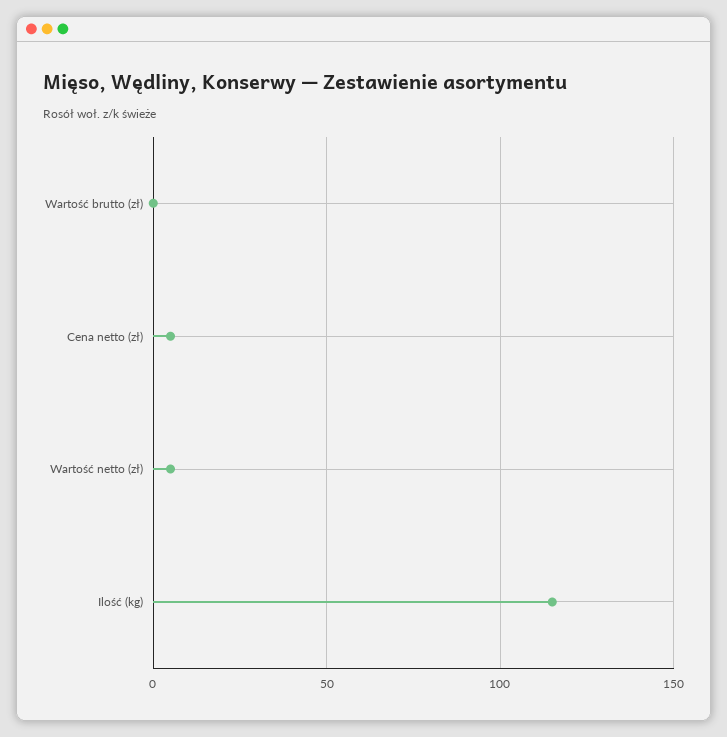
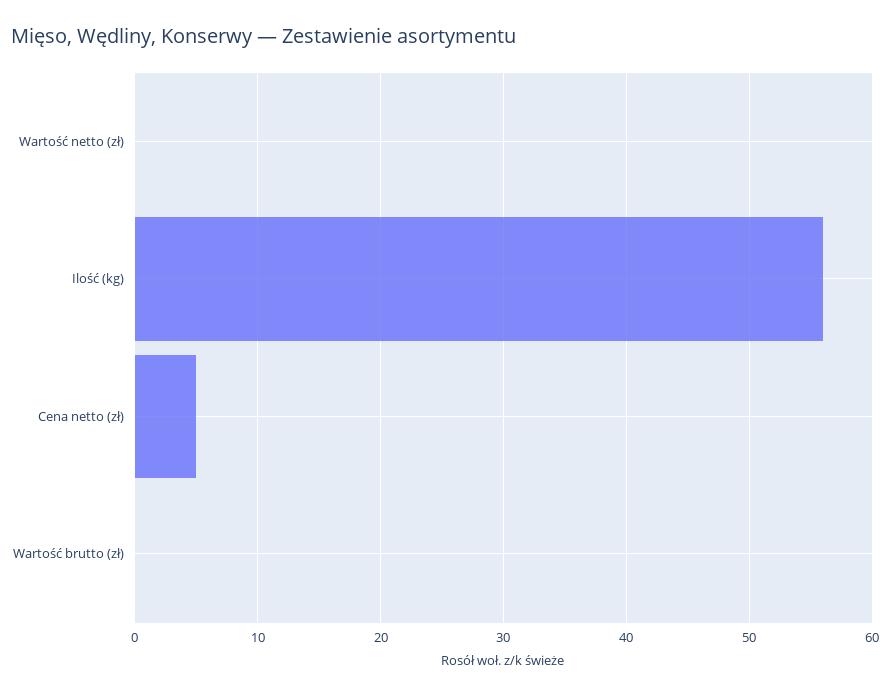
Wartość netto (zł): 5 -> 0
Ilość (kg): 115 -> 56

